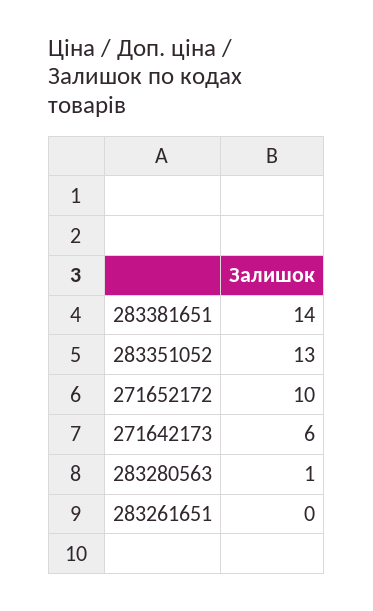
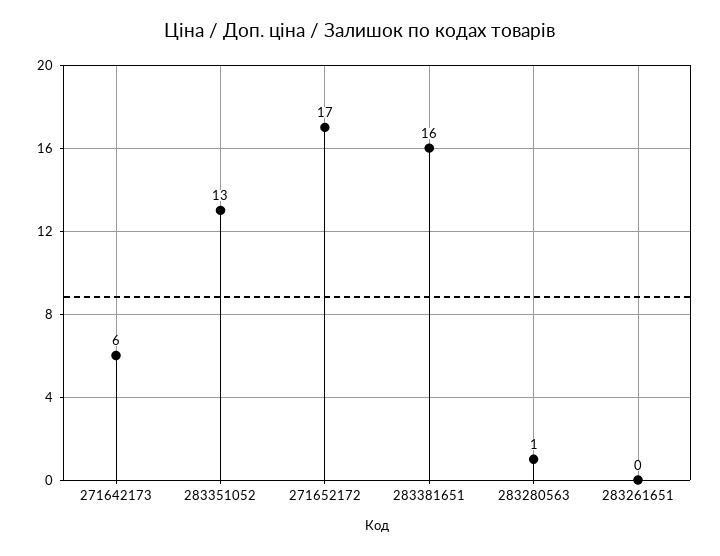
283381651: 14 -> 16
271652172: 10 -> 17

